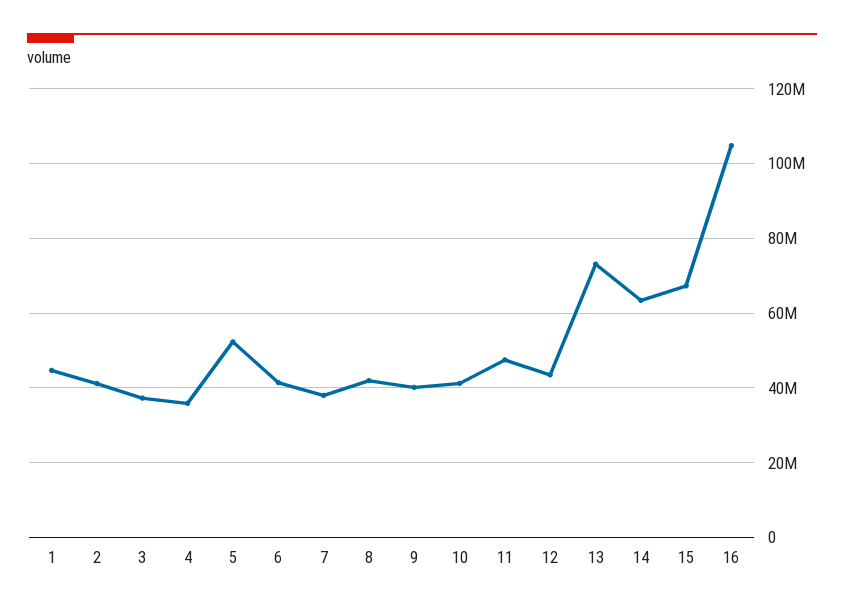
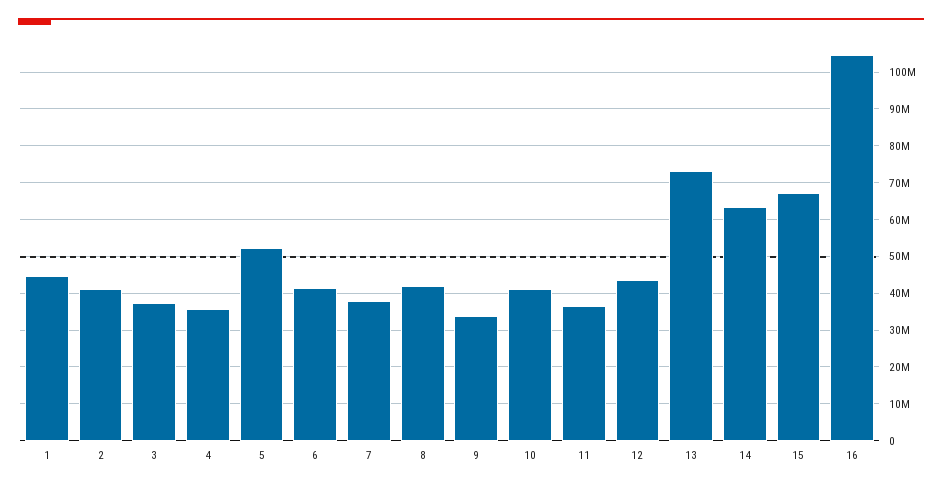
9: 40000000 -> 34000000
11: 48000000 -> 36000000

